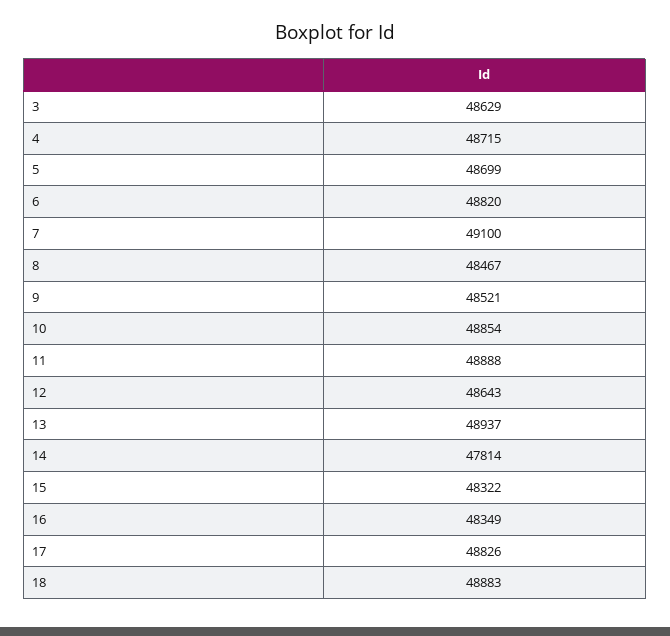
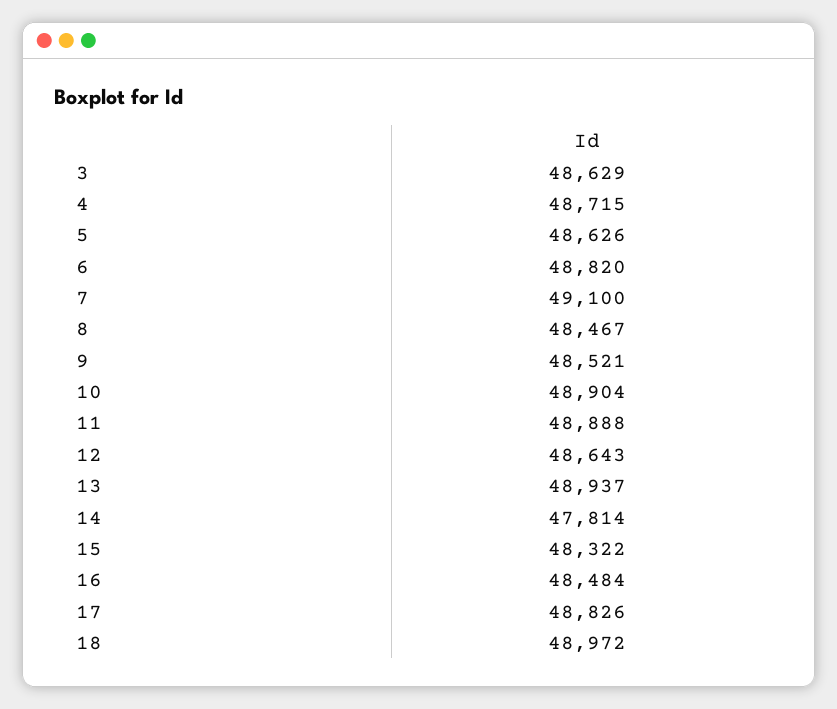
5: 48699 -> 48626
10: 48854 -> 48904
16: 48349 -> 48484
18: 48883 -> 48972

